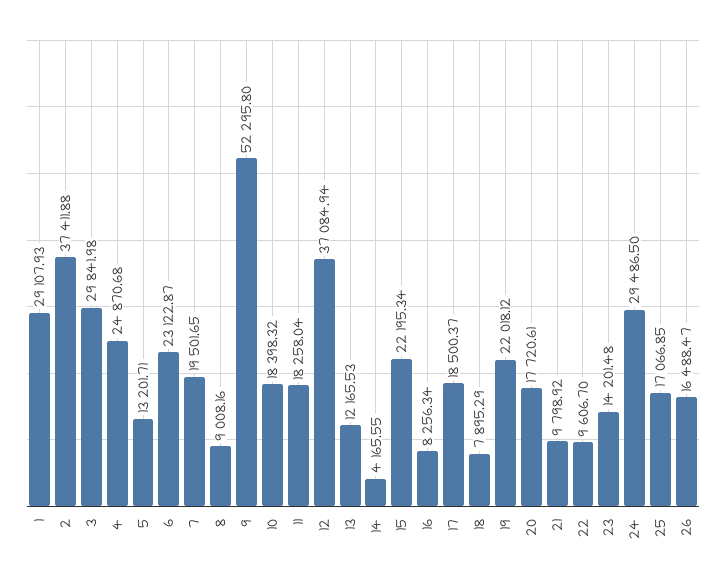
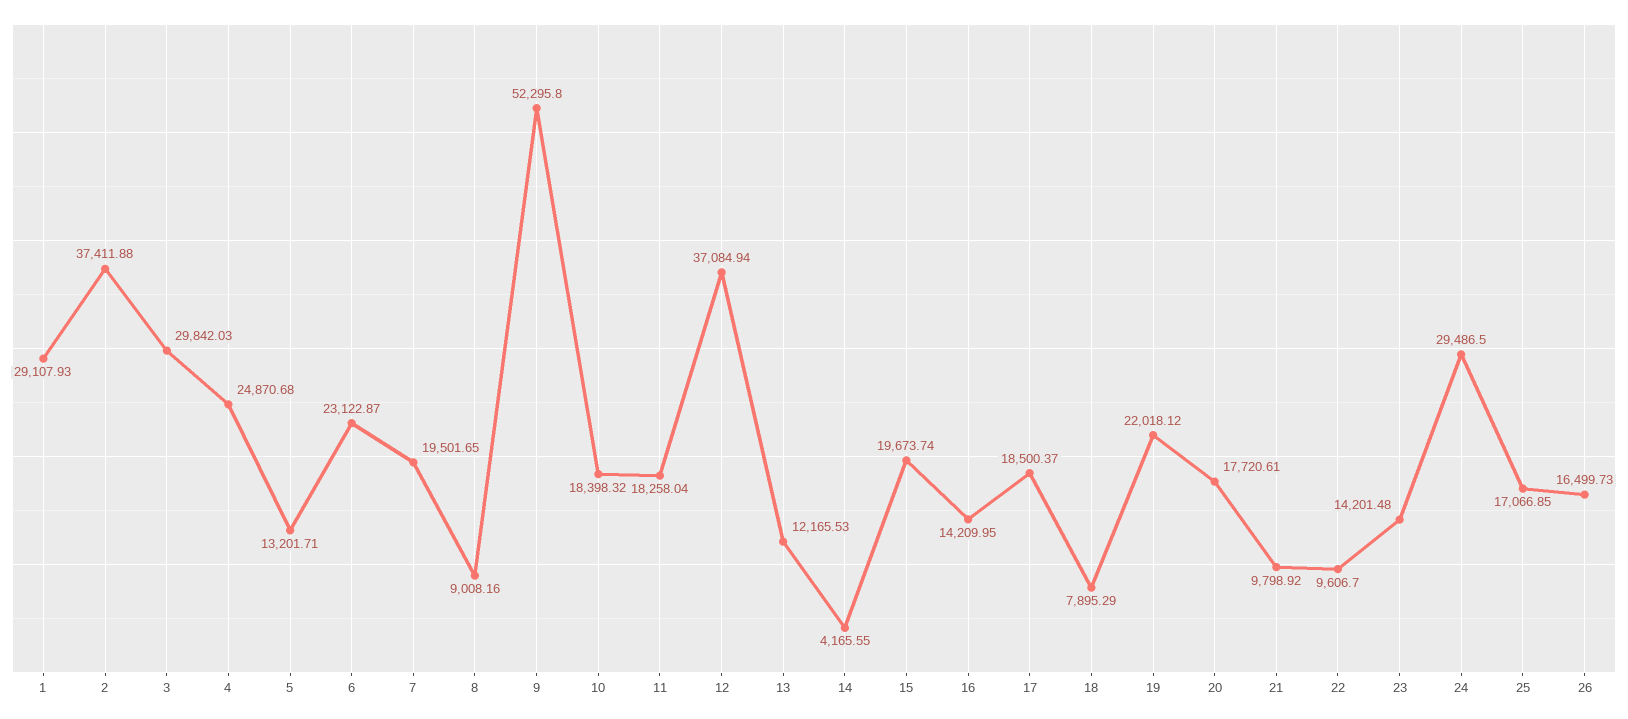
3: 29841.98 -> 29842.03
15: 22195.34 -> 19673.74
16: 8256.34 -> 14209.95
26: 16488.47 -> 16499.73

